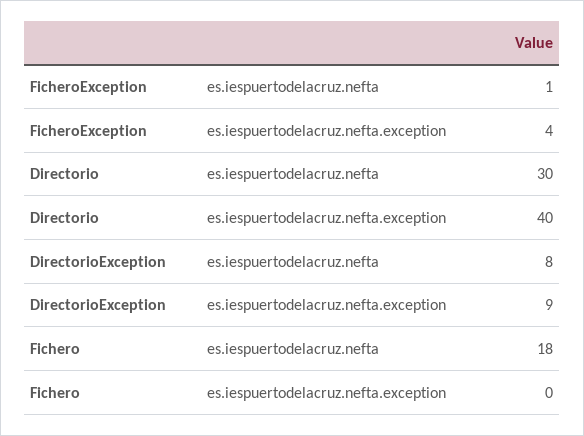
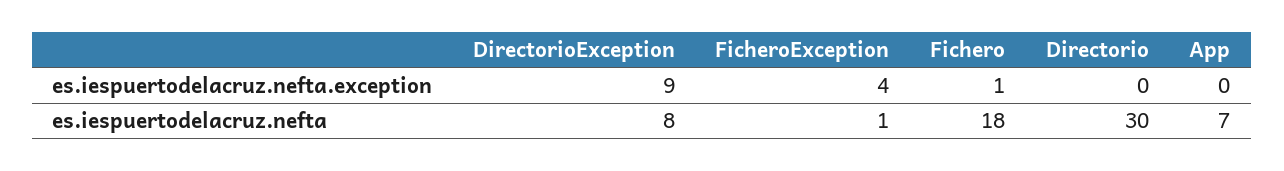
Directorio, es.iespuertodelacruz.nefta.exception: 40 -> 0
Fichero, es.iespuertodelacruz.nefta.exception: 0 -> 1
App, es.iespuertodelacruz.nefta.exception: none -> 0
App, es.iespuertodelacruz.nefta: none -> 7

